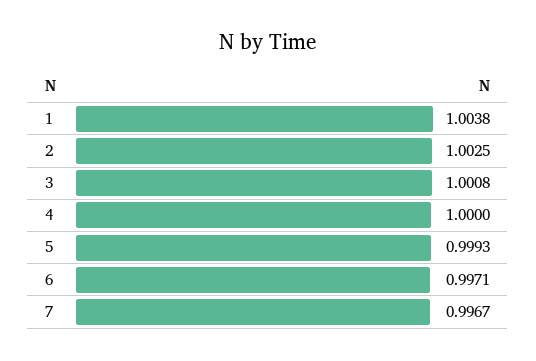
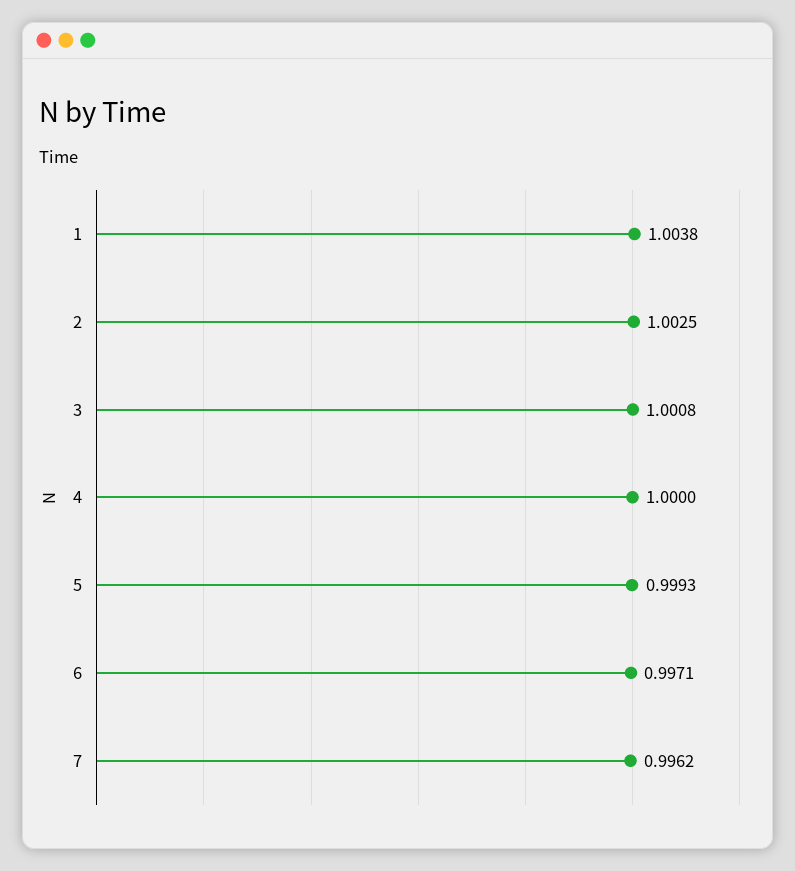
7: 0.9967 -> 0.9962

